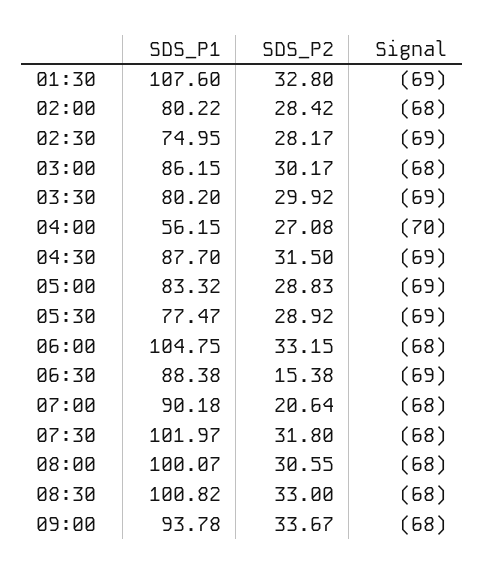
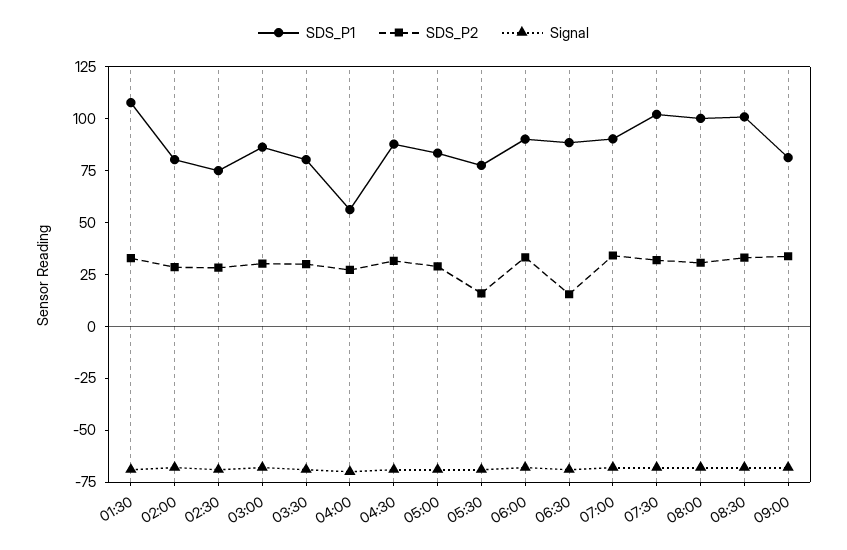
SDS_P2, 05:30: 28.92 -> 15
SDS_P1, 06:00: 104.75 -> 90
SDS_P2, 07:00: 20.64 -> 35
SDS_P1, 09:00: 93.78 -> 80

